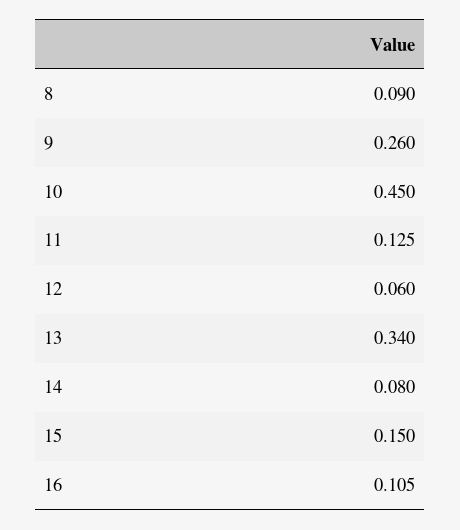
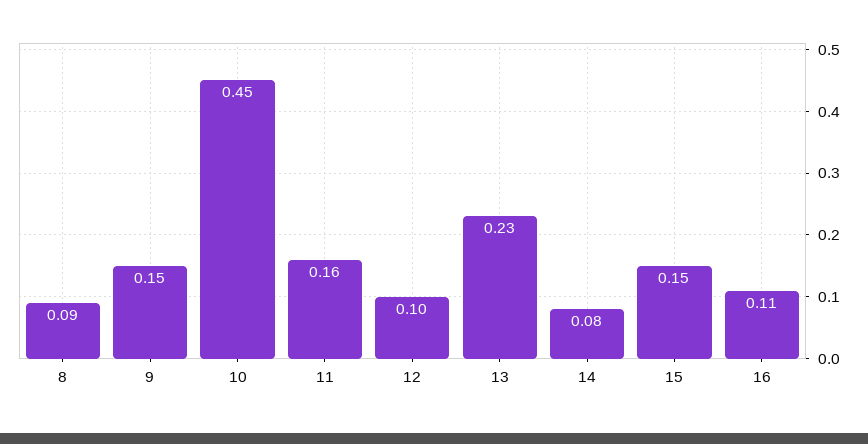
9: 0.26 -> 0.15
11: 0.125 -> 0.16
12: 0.06 -> 0.1
13: 0.34 -> 0.23

